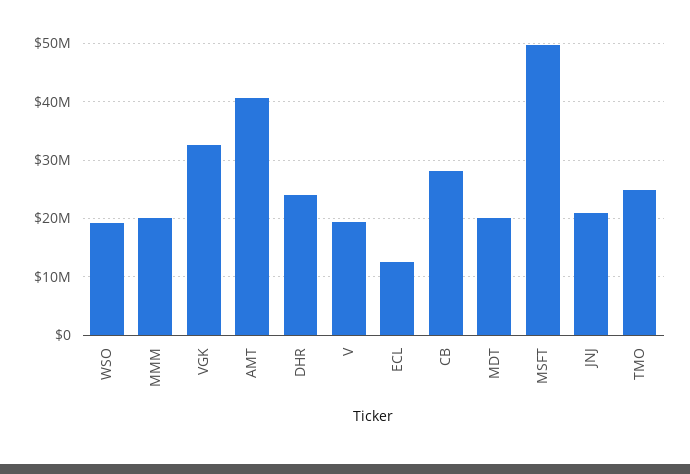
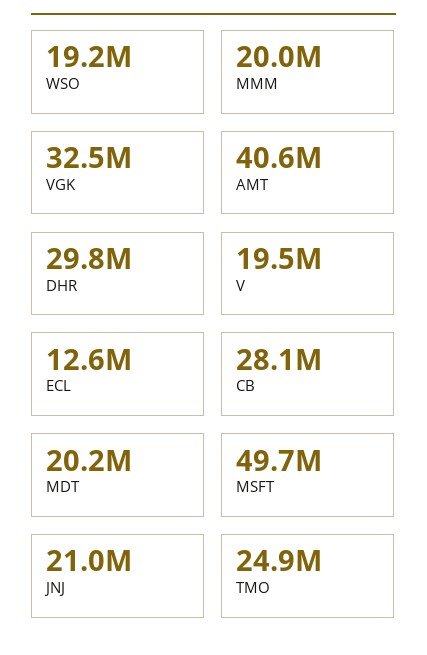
DHR: 24000000 -> 29800000

